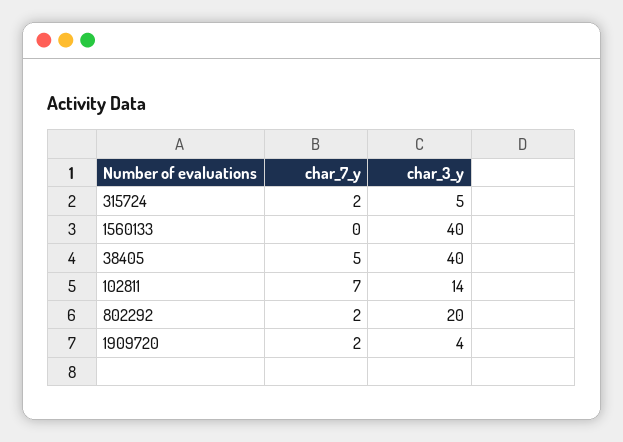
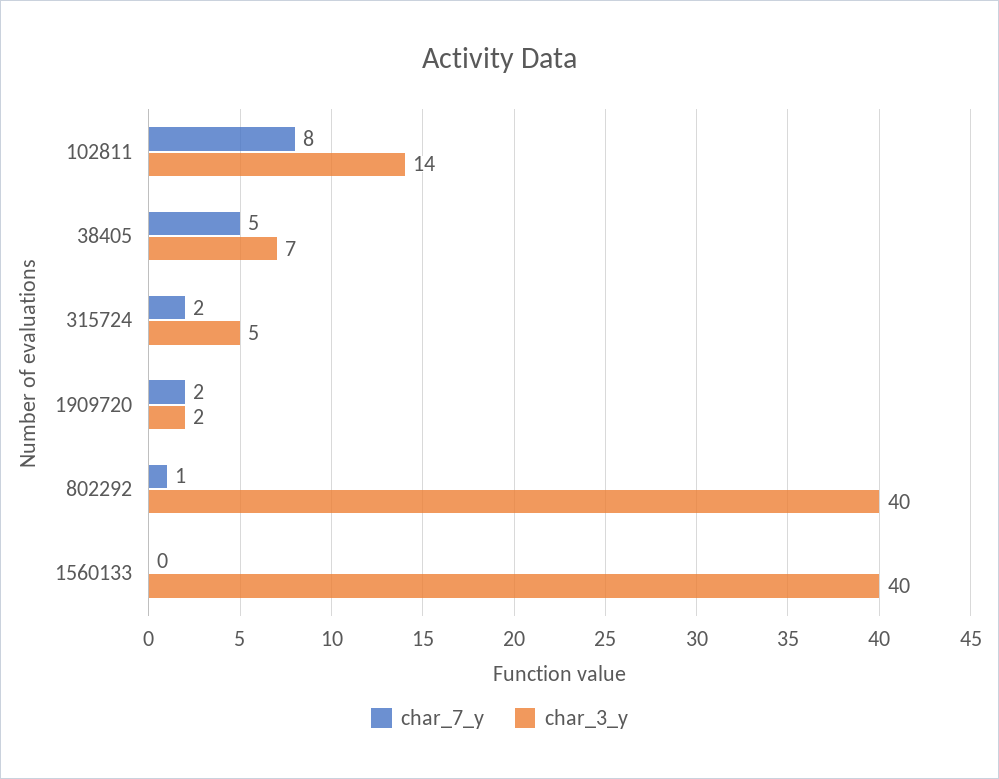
char_3_y, 38405: 40 -> 7
char_7_y, 102811: 7 -> 8
char_7_y, 802292: 2 -> 1
char_3_y, 802292: 20 -> 40
char_3_y, 1909720: 4 -> 2

